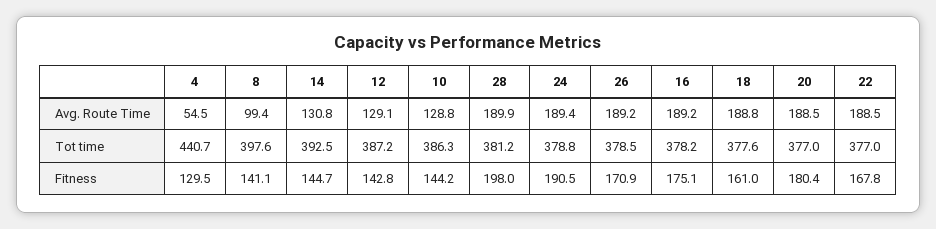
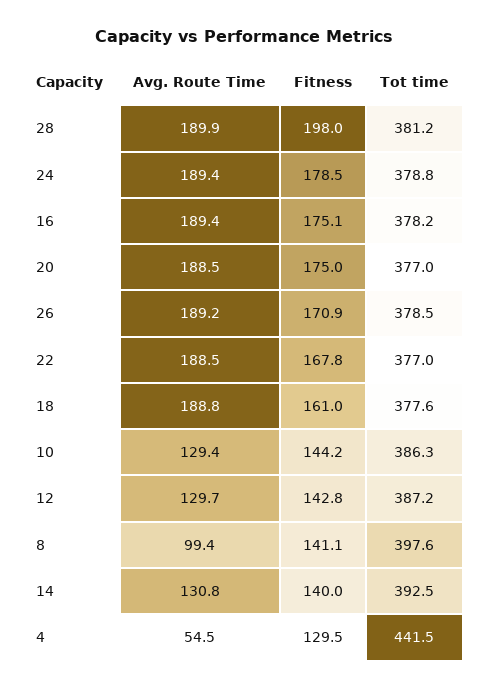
12, Avg. Route Time: 129.1 -> 129.7
10, Avg. Route Time: 128.8 -> 129.4
16, Avg. Route Time: 189.2 -> 189.4
4, Tot time: 440.7 -> 441.5
14, Fitness: 144.7 -> 140
24, Fitness: 190.5 -> 178.5
20, Fitness: 180.4 -> 175

